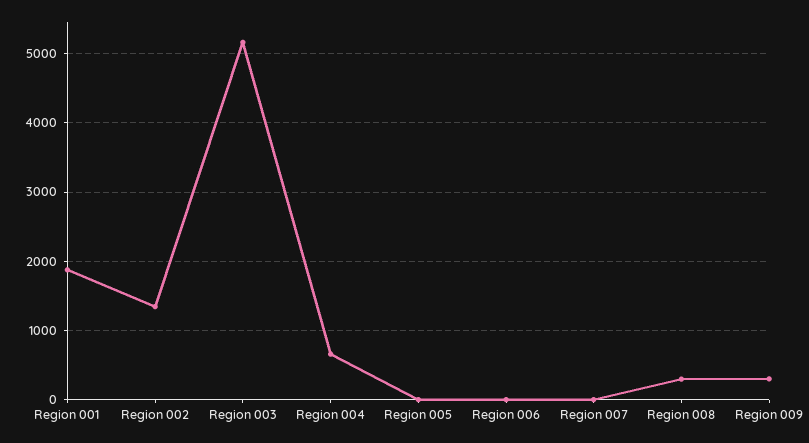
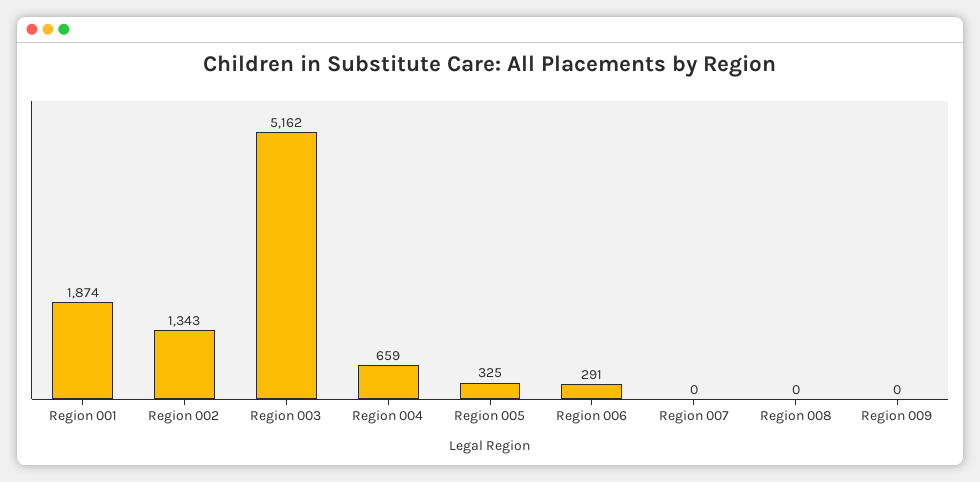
Region 005: 0 -> 325
Region 006: 0 -> 291
Region 008: 300 -> 0
Region 009: 300 -> 0

